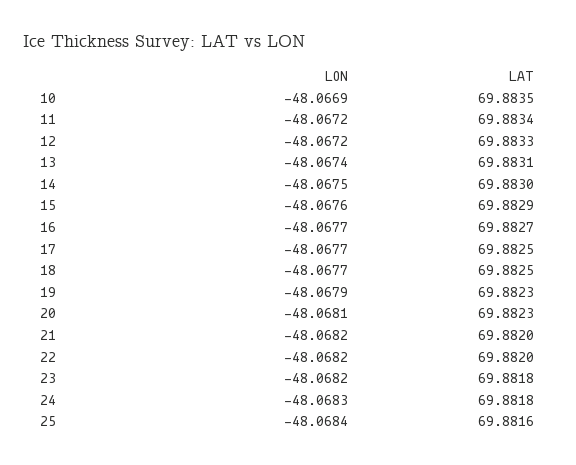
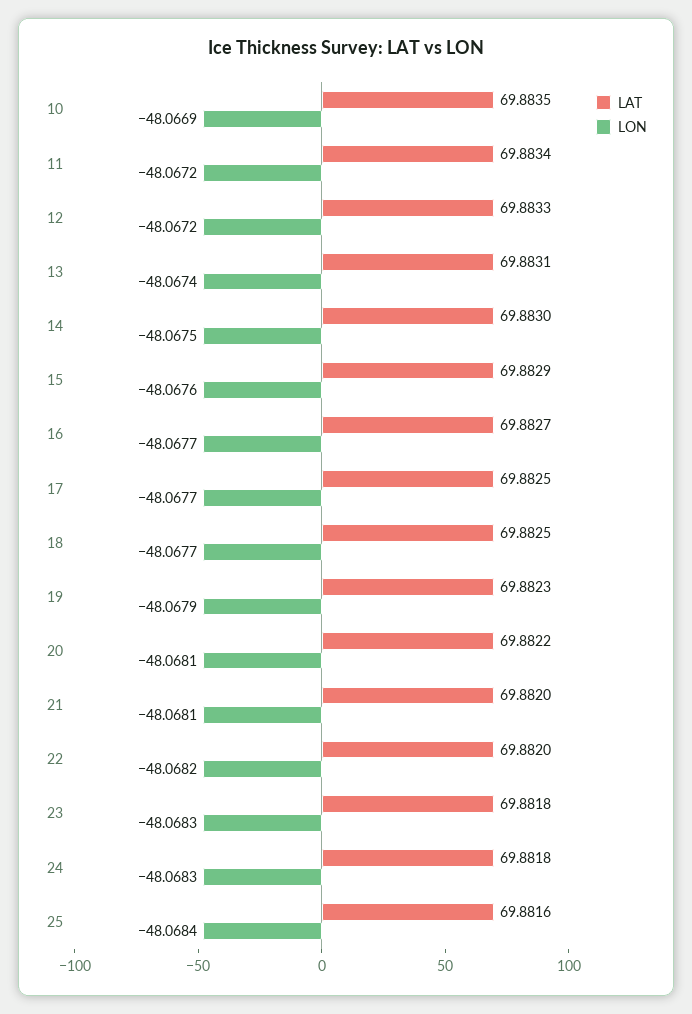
LAT, 20: 69.8823 -> 69.8822
LON, 21: -48.0682 -> -48.0681
LON, 23: -48.0682 -> -48.0683

